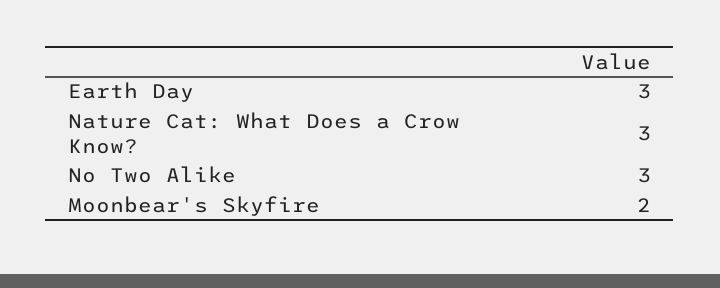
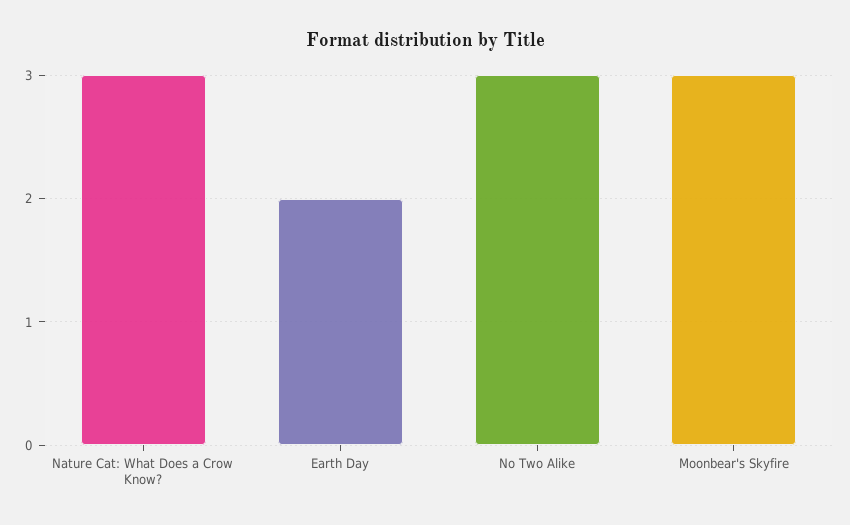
Earth Day: 3 -> 2
Moonbear's Skyfire: 2 -> 3

